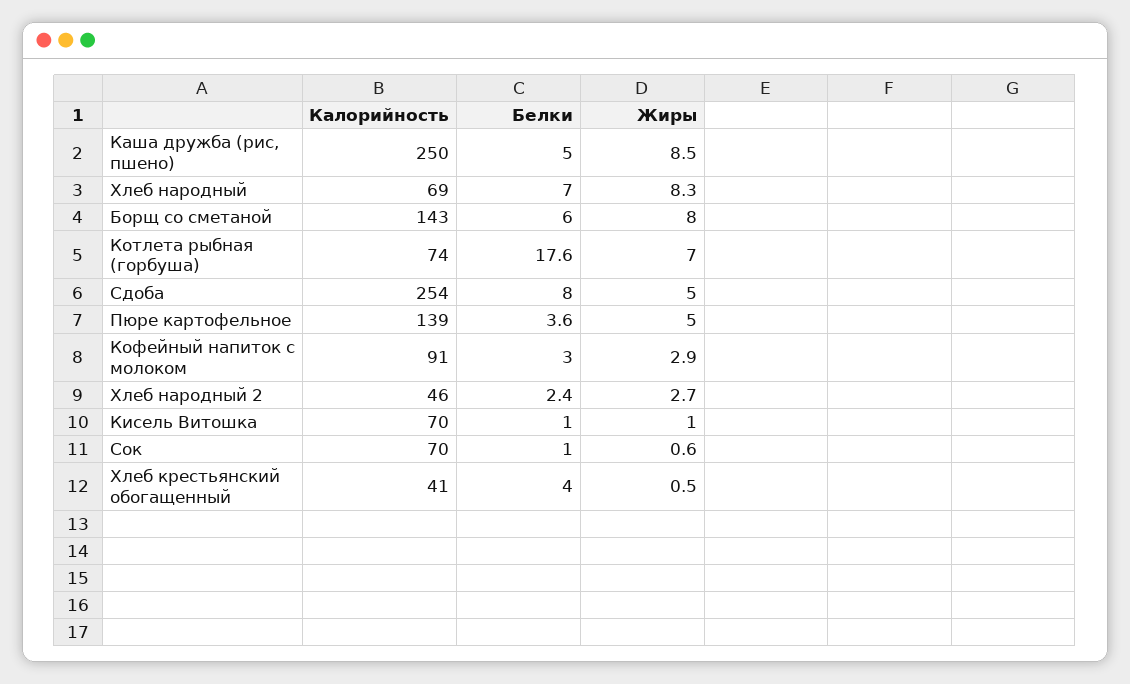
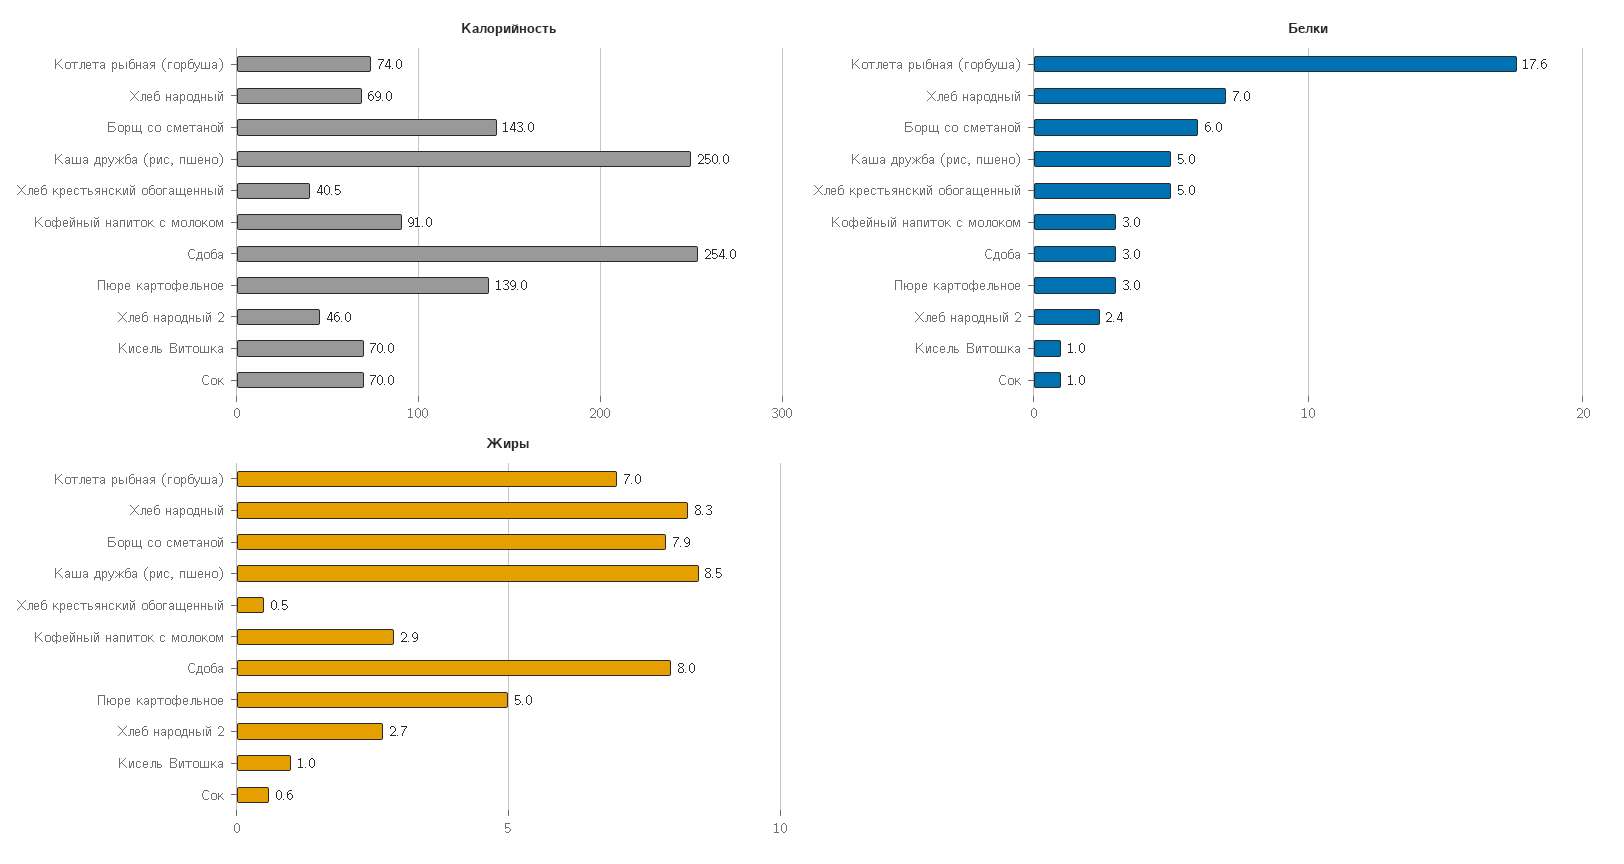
Жиры, Борщ со сметаной: 8 -> 7.9
Белки, Сдоба: 8 -> 3
Жиры, Сдоба: 5 -> 8
Белки, Пюре картофельное: 3.6 -> 3
Белки, Хлеб крестьянский обогащенный: 4 -> 5

